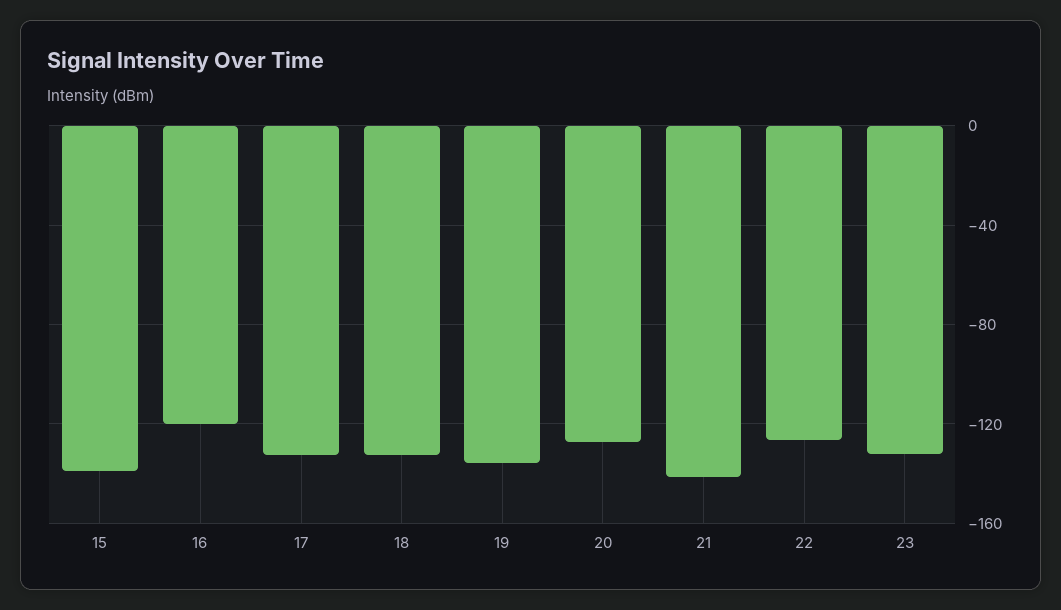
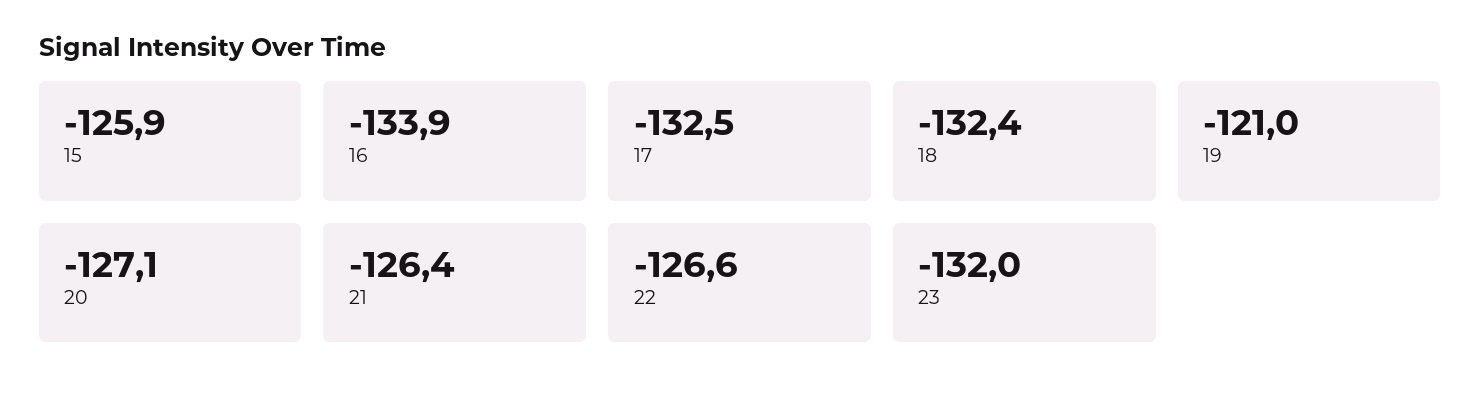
15: -140 -> -125.9
16: -120 -> -133.9
19: -135 -> -121
21: -140 -> -126.4

